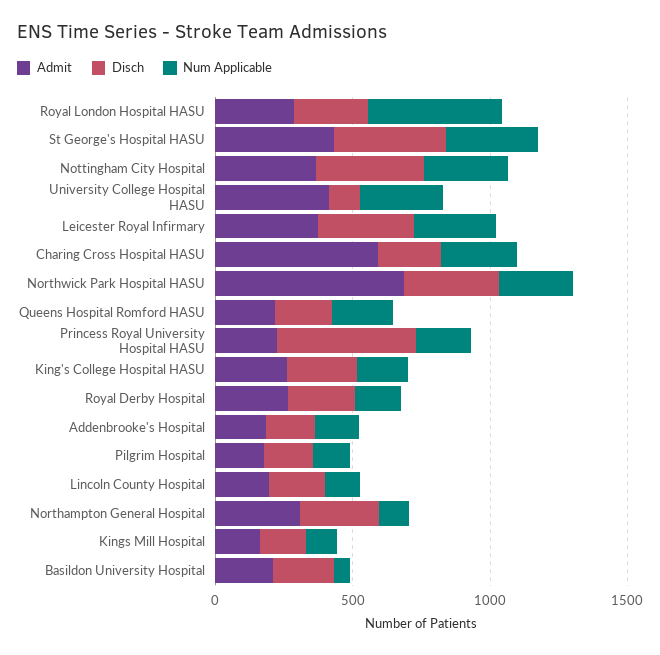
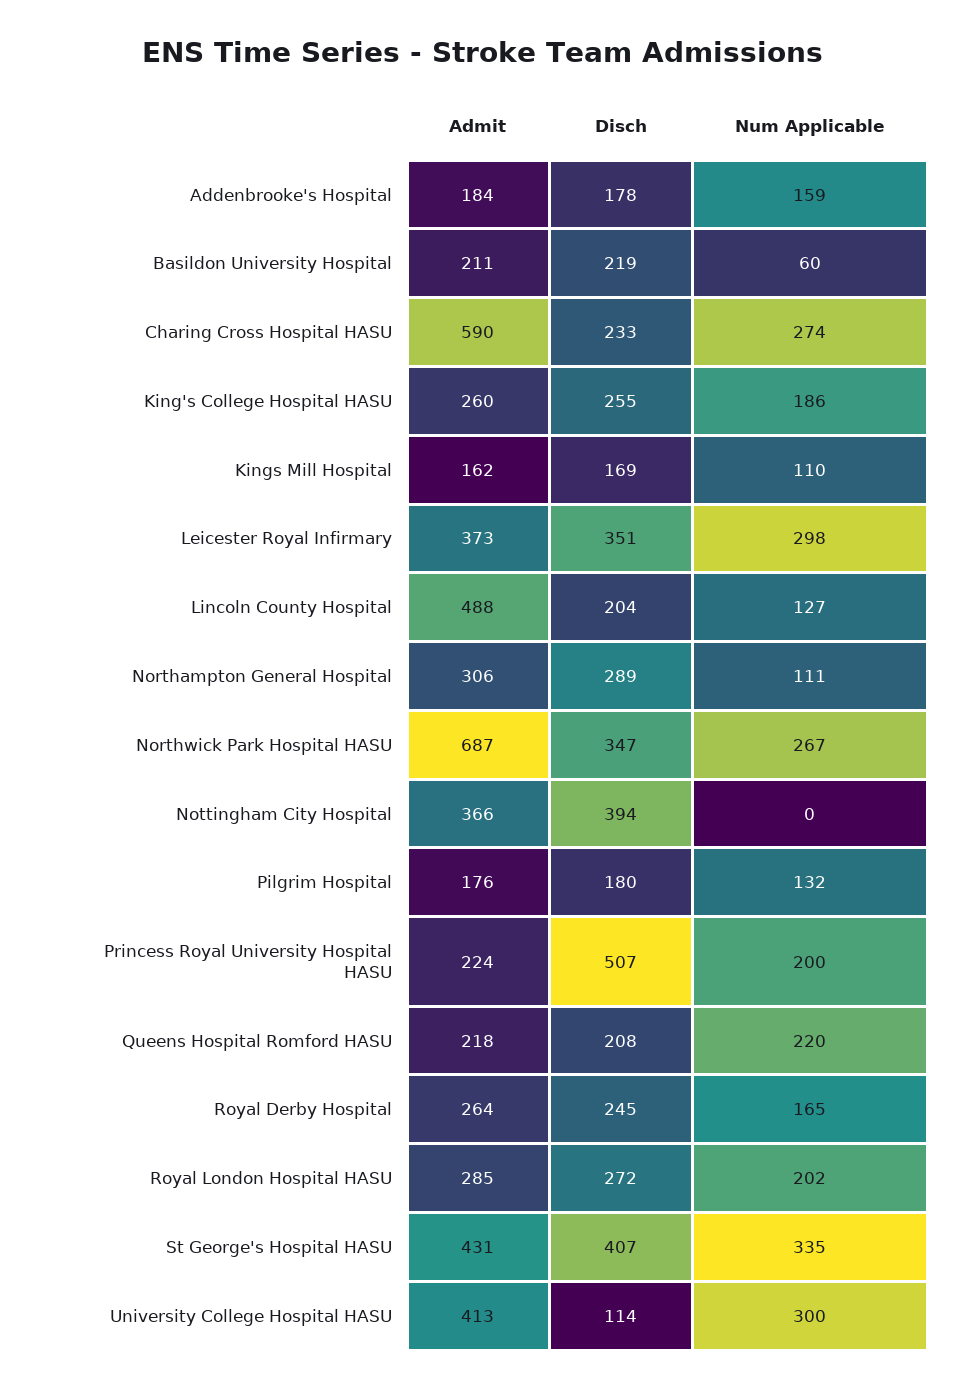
Num Applicable, Royal London Hospital HASU: 500 -> 202
Num Applicable, Nottingham City Hospital: 300 -> 0
Admit, Lincoln County Hospital: 200 -> 488

